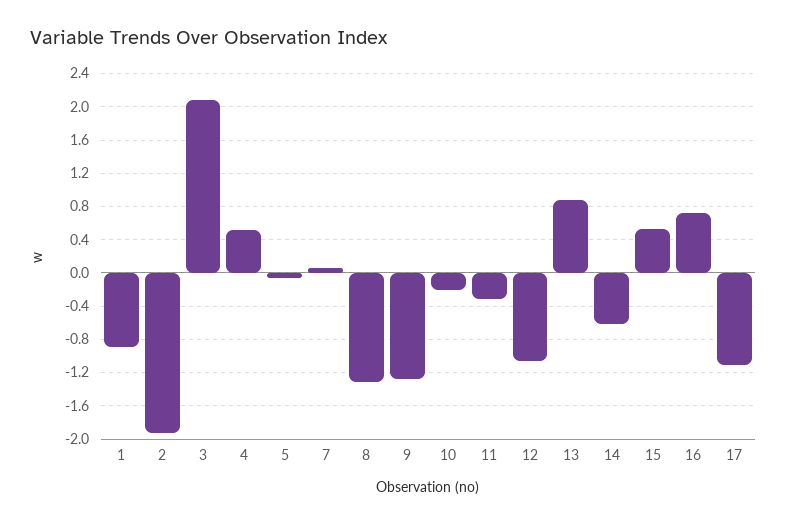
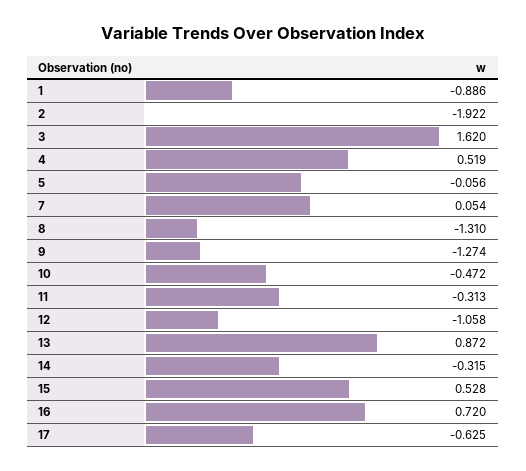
3: 2.1 -> 1.62
10: -0.2 -> -0.472
14: -0.6 -> -0.315
17: -1.1 -> -0.625

